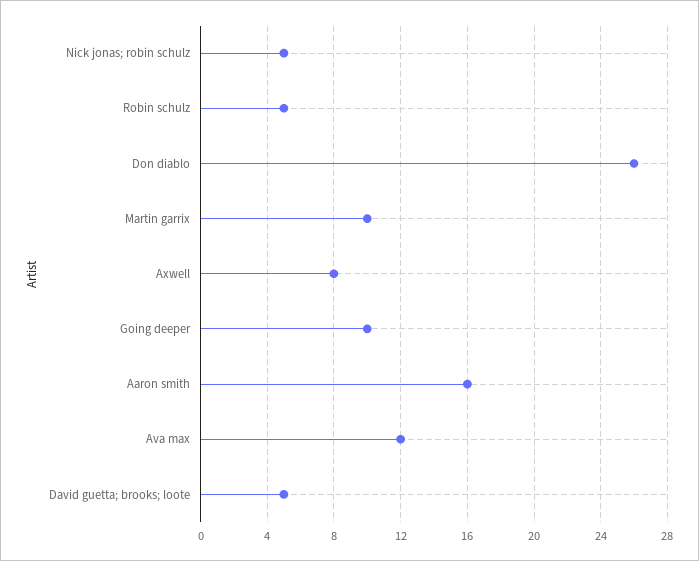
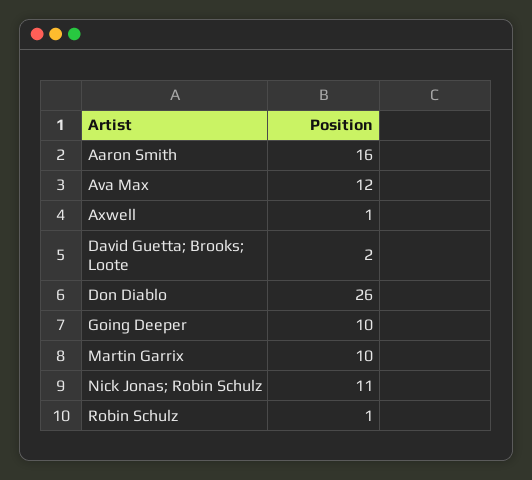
Nick jonas; robin schulz: 5 -> 11
Robin schulz: 5 -> 1
Axwell: 8 -> 1
David guetta; brooks; loote: 5 -> 2

